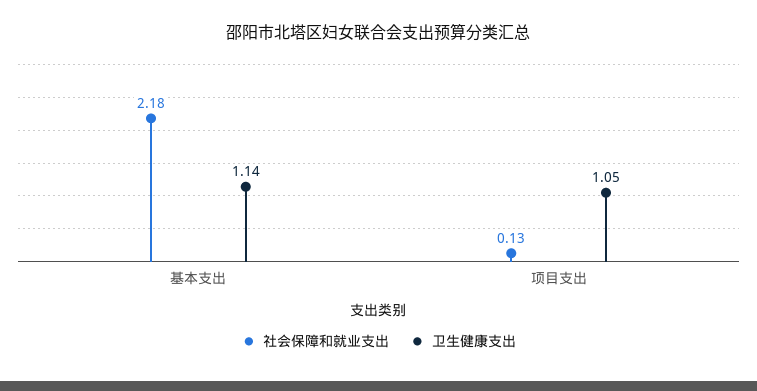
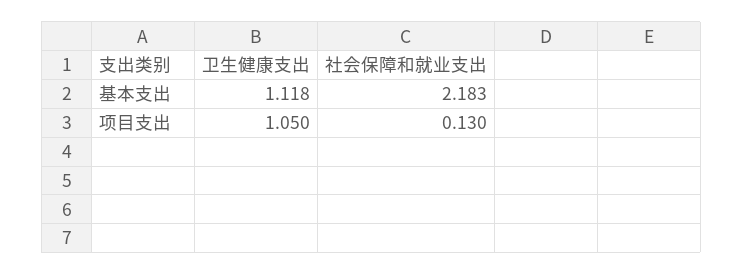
卫生健康支出, 基本支出: 1.14 -> 1.118

